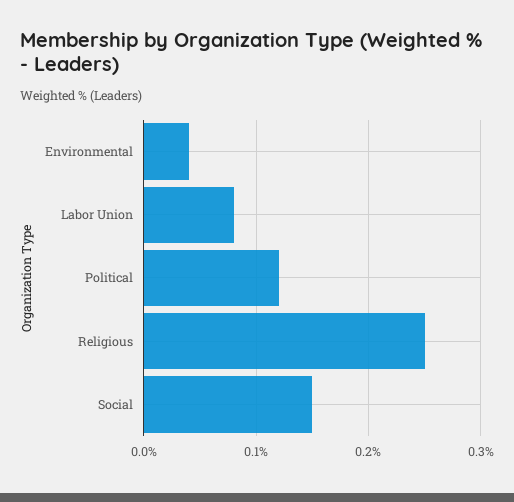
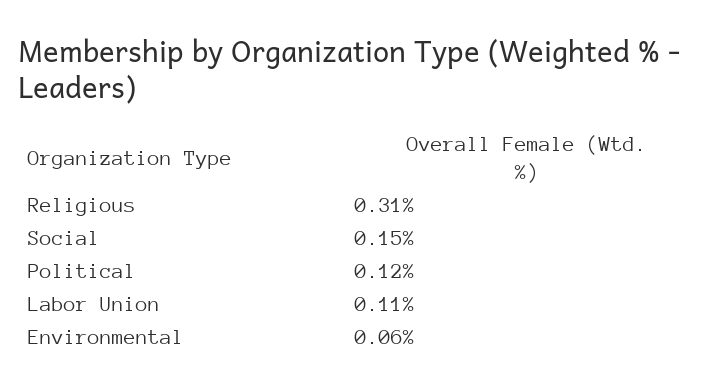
Environmental: 0.04 -> 0.06
Labor Union: 0.08 -> 0.11
Religious: 0.25 -> 0.31

